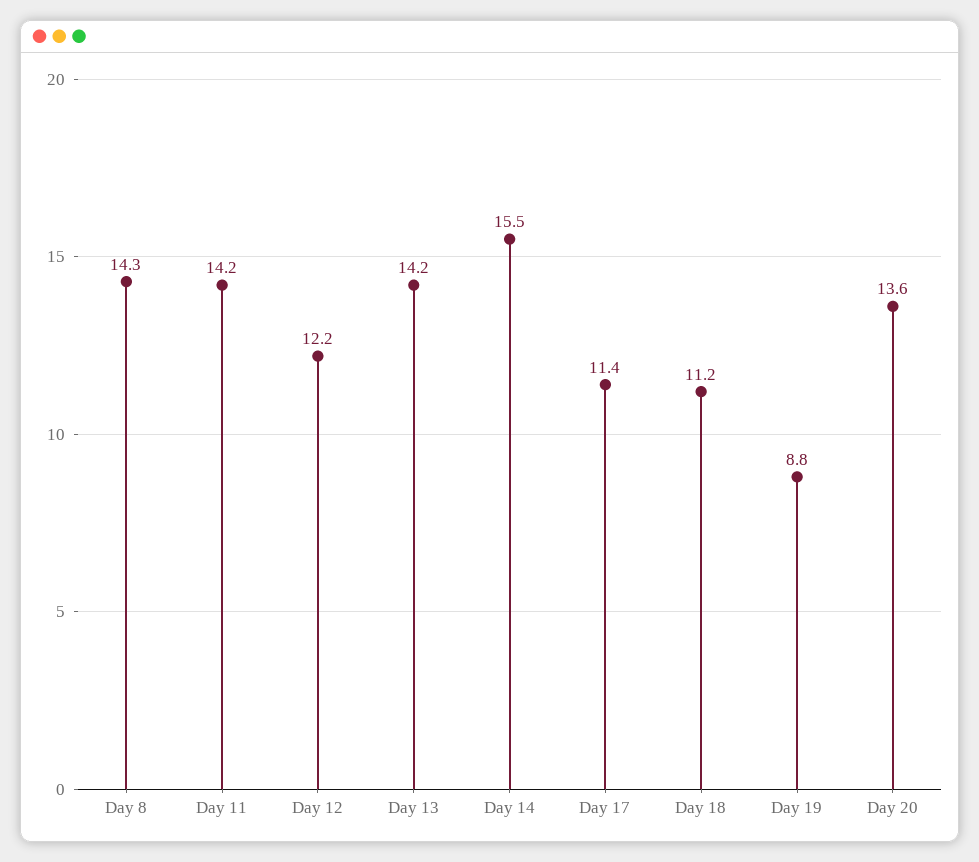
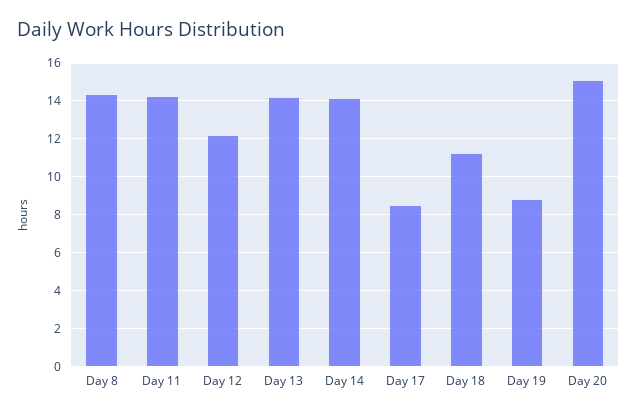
Day 14: 15.5 -> 14
Day 17: 11.4 -> 8.5
Day 20: 13.6 -> 15

